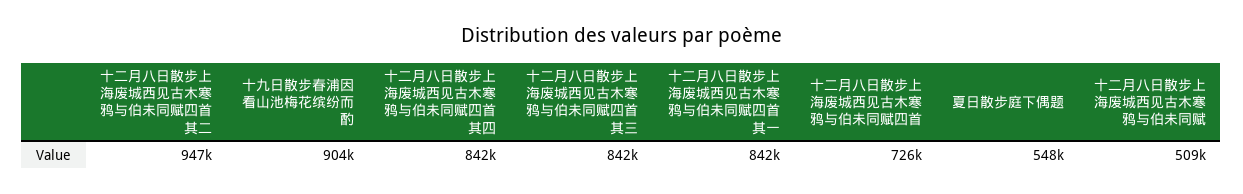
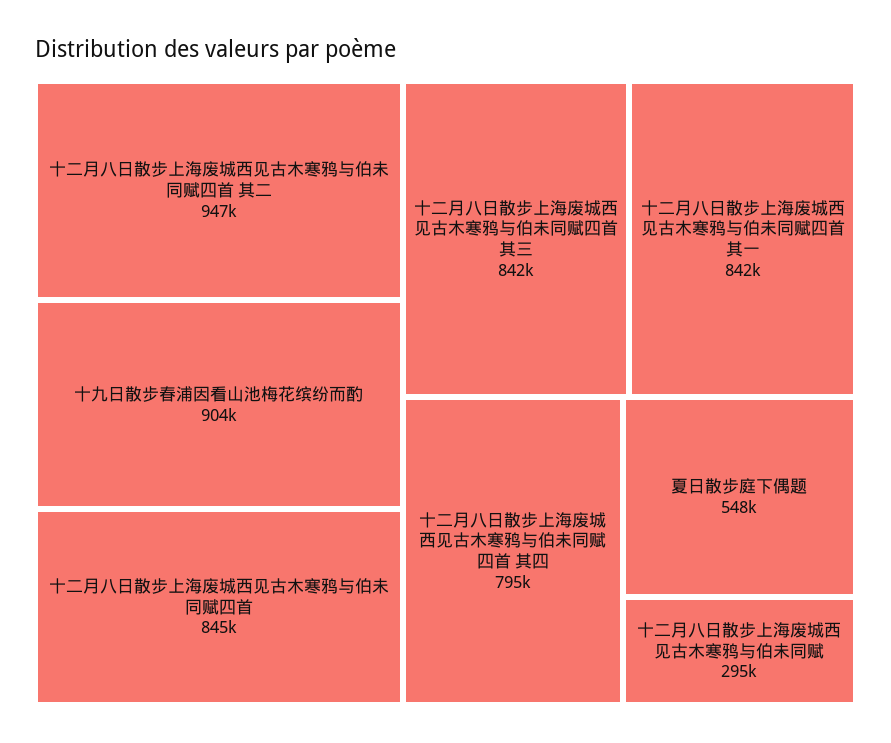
十二月八日散步上海废城西见古木寒鸦与伯未同赋四首 其四: 842000 -> 795000
十二月八日散步上海废城西见古木寒鸦与伯未同赋四首: 726000 -> 845000
十二月八日散步上海废城西见古木寒鸦与伯未同赋: 509000 -> 295000

